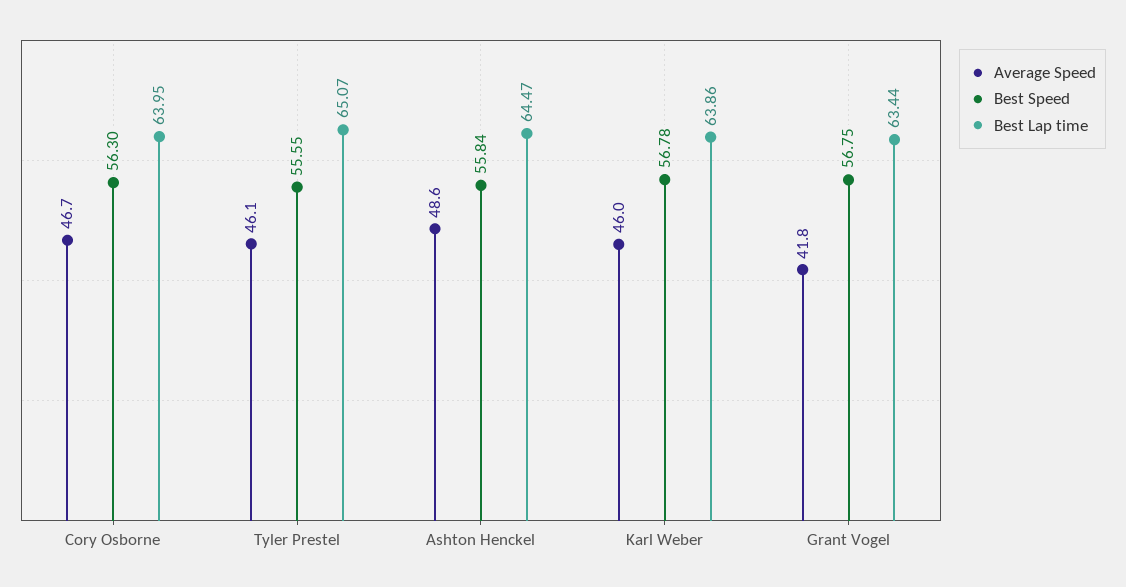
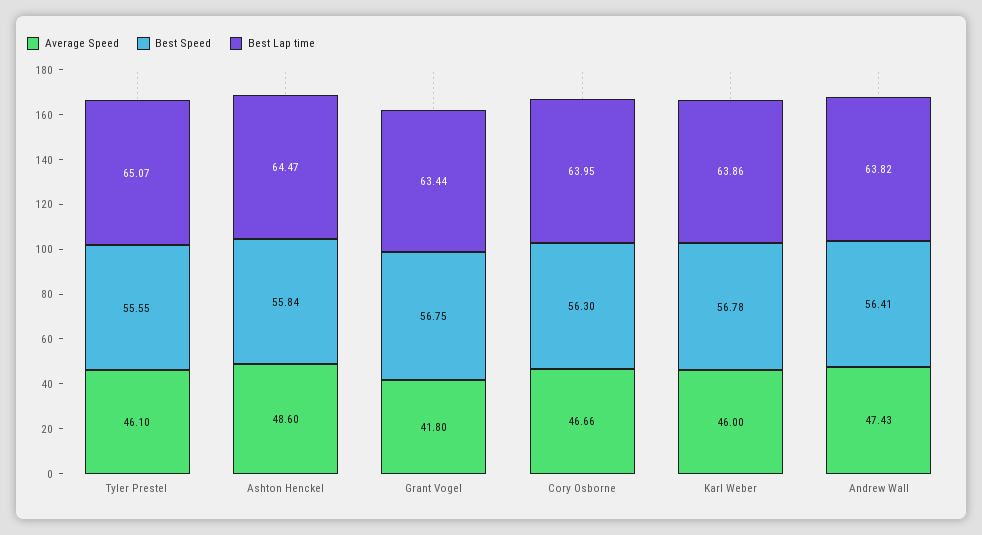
Average Speed, Andrew Wall: none -> 47.43
Best Speed, Andrew Wall: none -> 56.41
Best Lap time, Andrew Wall: none -> 63.82

